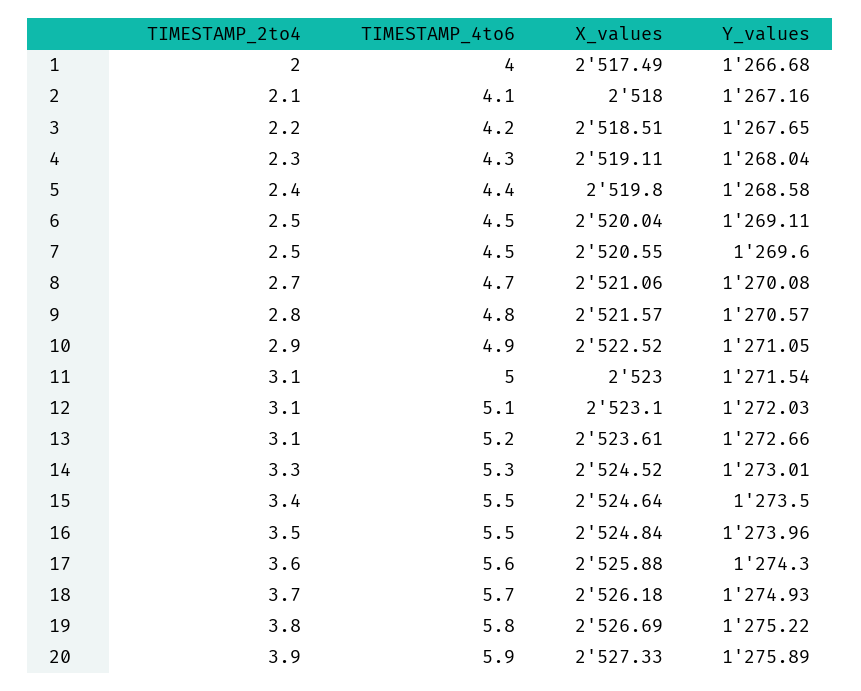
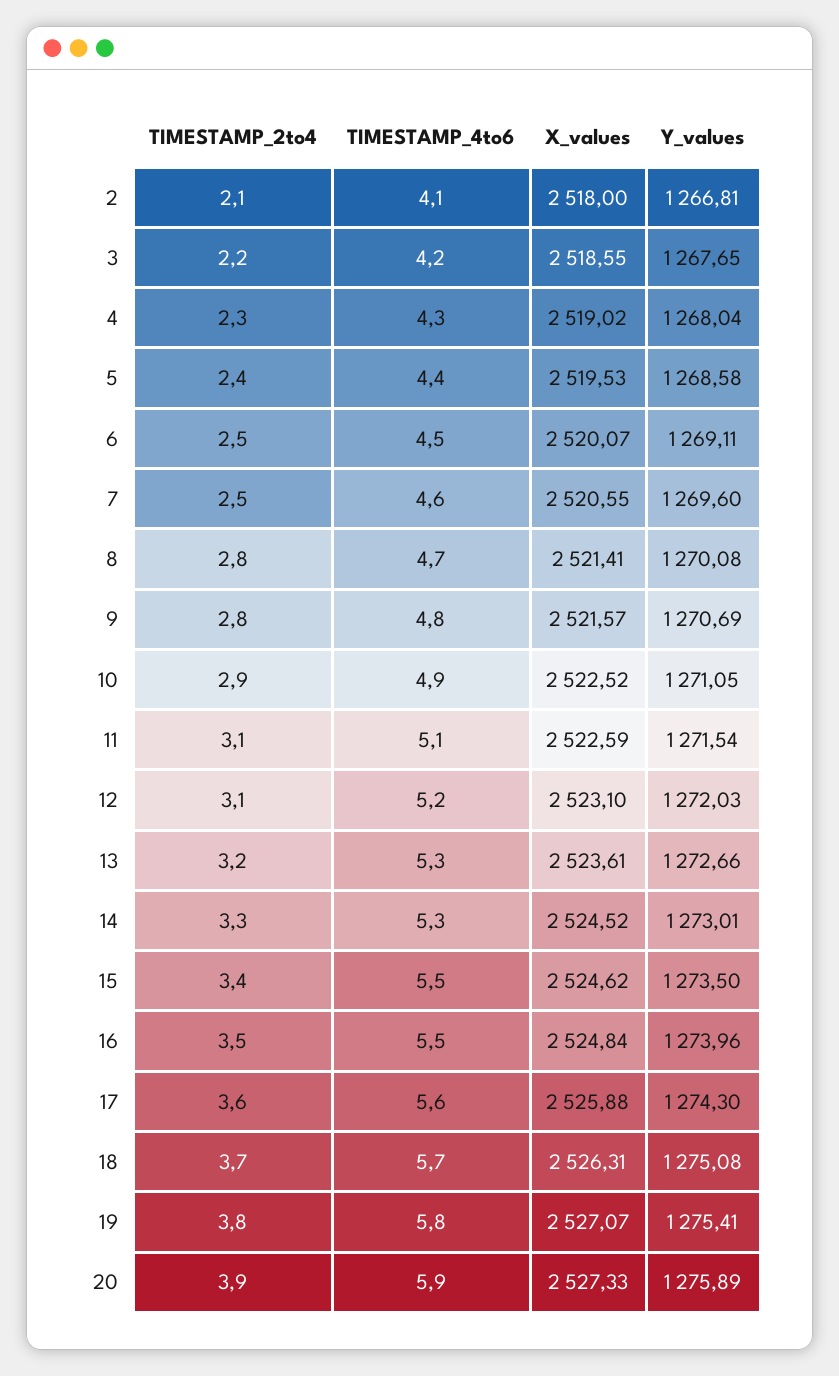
TIMESTAMP_2to4, 1: 2 -> none
TIMESTAMP_4to6, 1: 4 -> none
X_values, 1: 2517.49 -> none
Y_values, 1: 1266.68 -> none
Y_values, 2: 1267.16 -> 1266.81
X_values, 3: 2518.51 -> 2518.55
X_values, 4: 2519.11 -> 2519.02
X_values, 5: 2519.8 -> 2519.53
X_values, 6: 2520.04 -> 2520.07
TIMESTAMP_4to6, 7: 4.5 -> 4.6
TIMESTAMP_2to4, 8: 2.7 -> 2.8
X_values, 8: 2521.06 -> 2521.41
Y_values, 9: 1270.57 -> 1270.69
TIMESTAMP_4to6, 11: 5 -> 5.1
X_values, 11: 2523 -> 2522.59
TIMESTAMP_4to6, 12: 5.1 -> 5.2
TIMESTAMP_2to4, 13: 3.1 -> 3.2
TIMESTAMP_4to6, 13: 5.2 -> 5.3
X_values, 15: 2524.64 -> 2524.62
X_values, 18: 2526.18 -> 2526.31
Y_values, 18: 1274.93 -> 1275.08
X_values, 19: 2526.69 -> 2527.07
Y_values, 19: 1275.22 -> 1275.41

